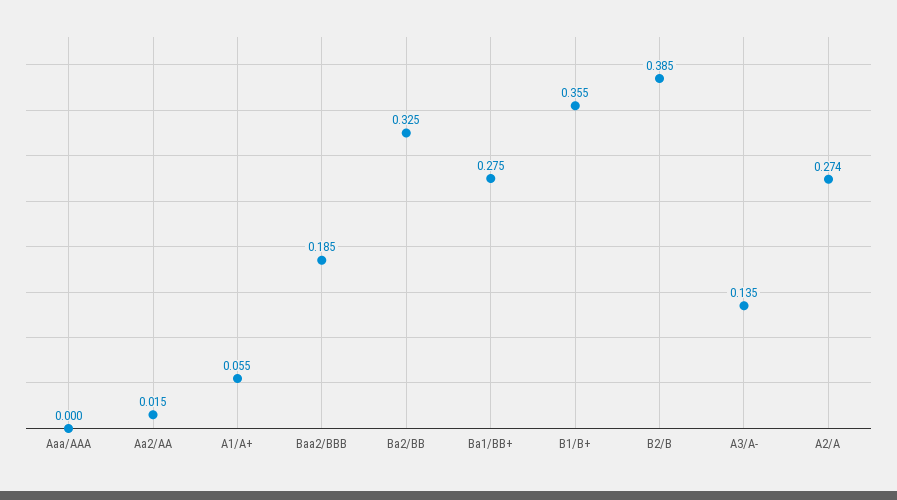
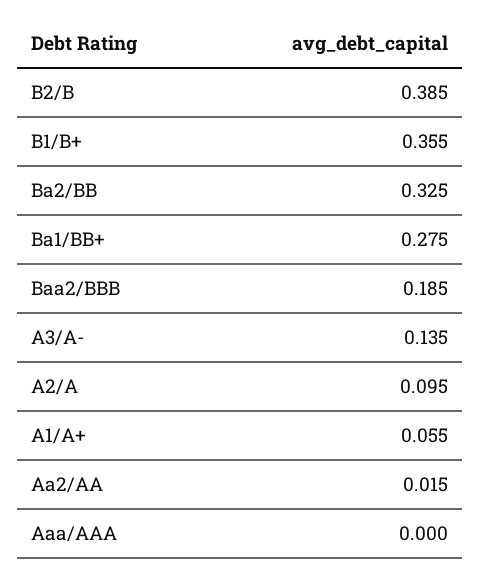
A2/A: 0.274 -> 0.095

